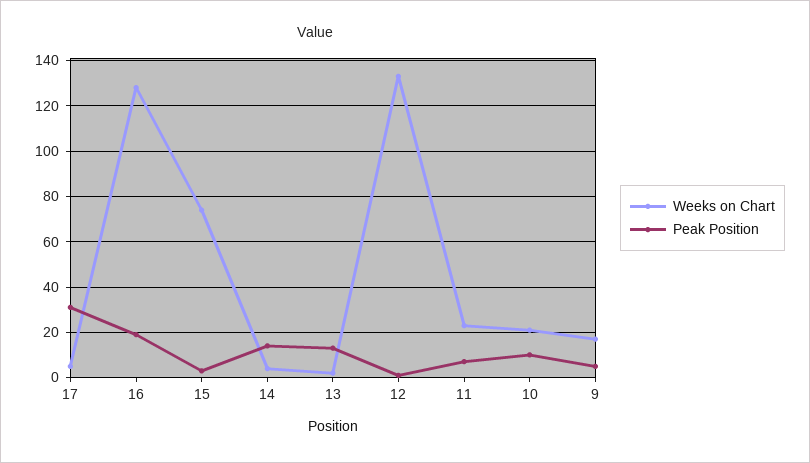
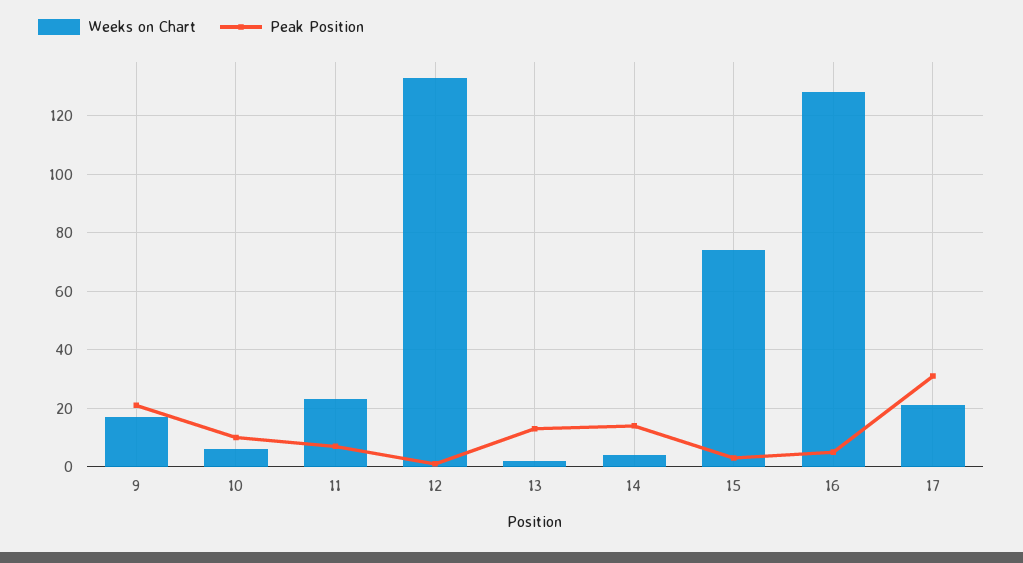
Weeks on Chart, 17: 5 -> 20
Peak Position, 16: 20 -> 5
Weeks on Chart, 10: 20 -> 5
Peak Position, 9: 5 -> 20

